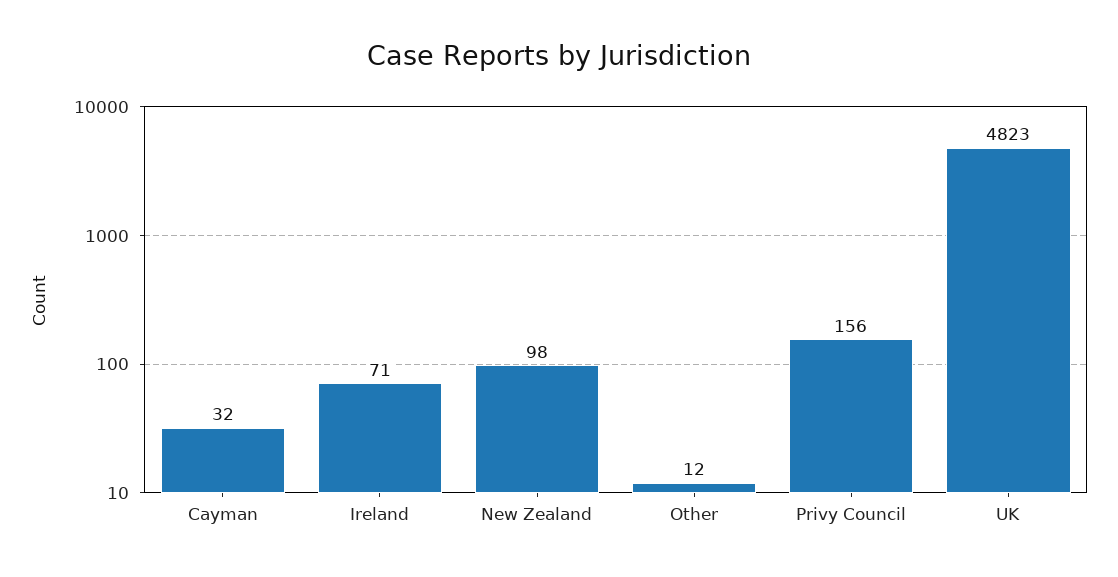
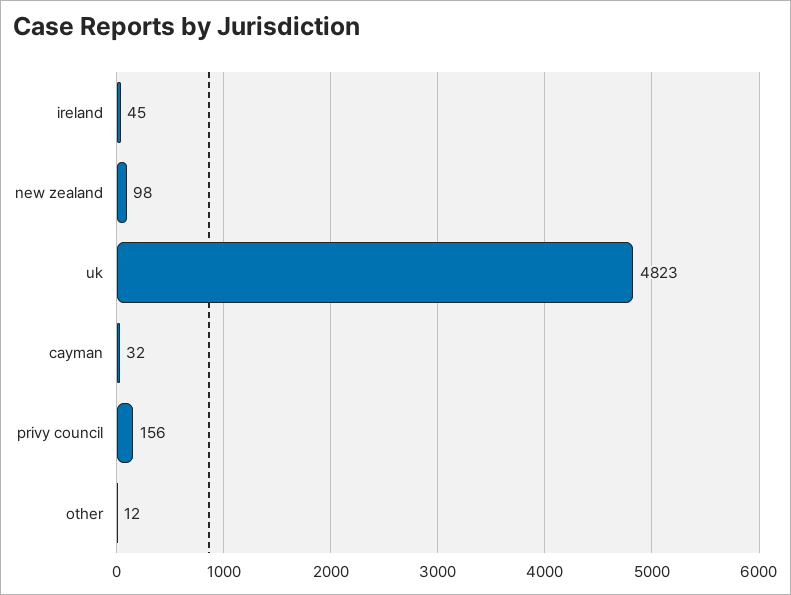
Ireland: 71 -> 45

